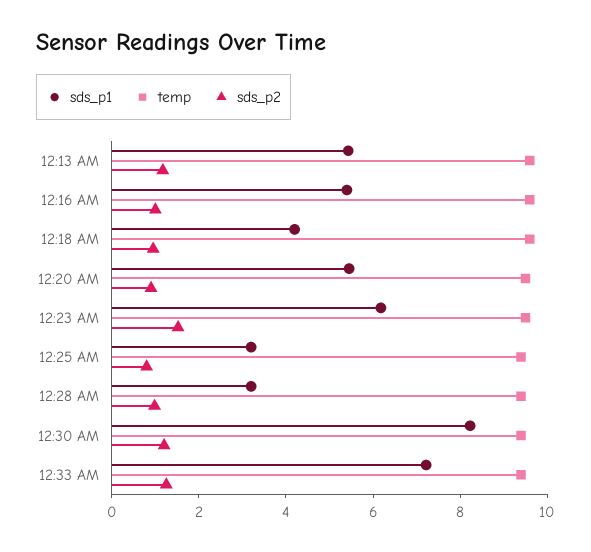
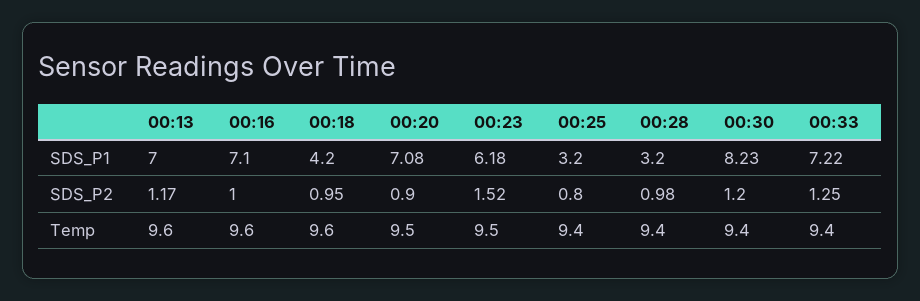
sds_p1, 12:13 AM: 5.5 -> 7
sds_p1, 12:16 AM: 5.5 -> 7.1
sds_p1, 12:20 AM: 5.5 -> 7.08

